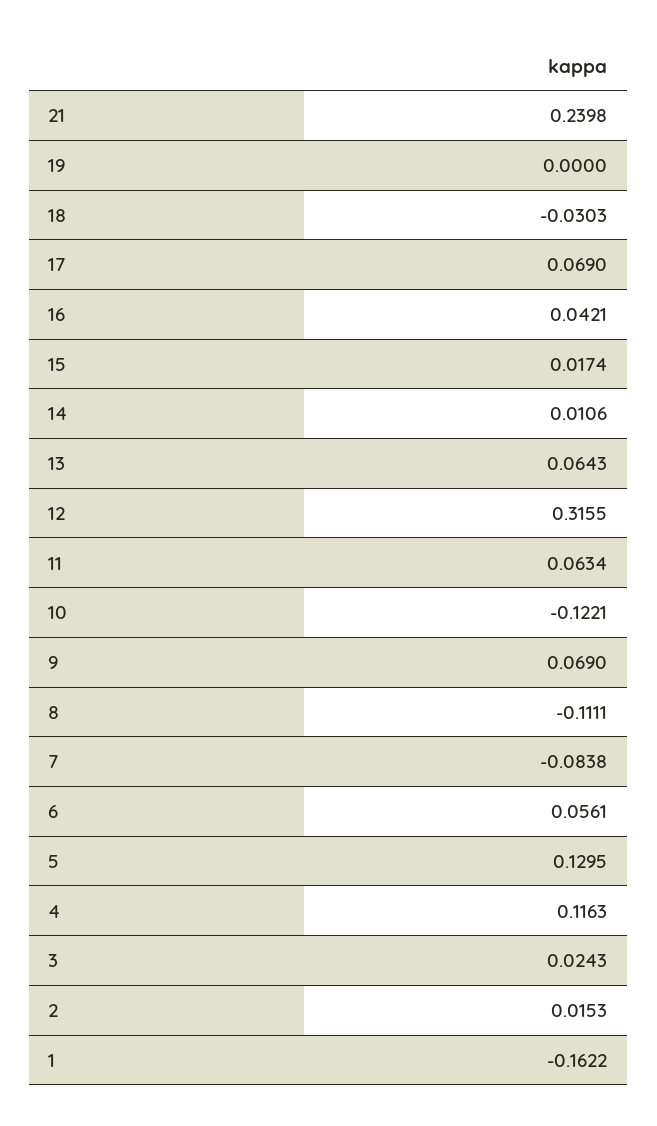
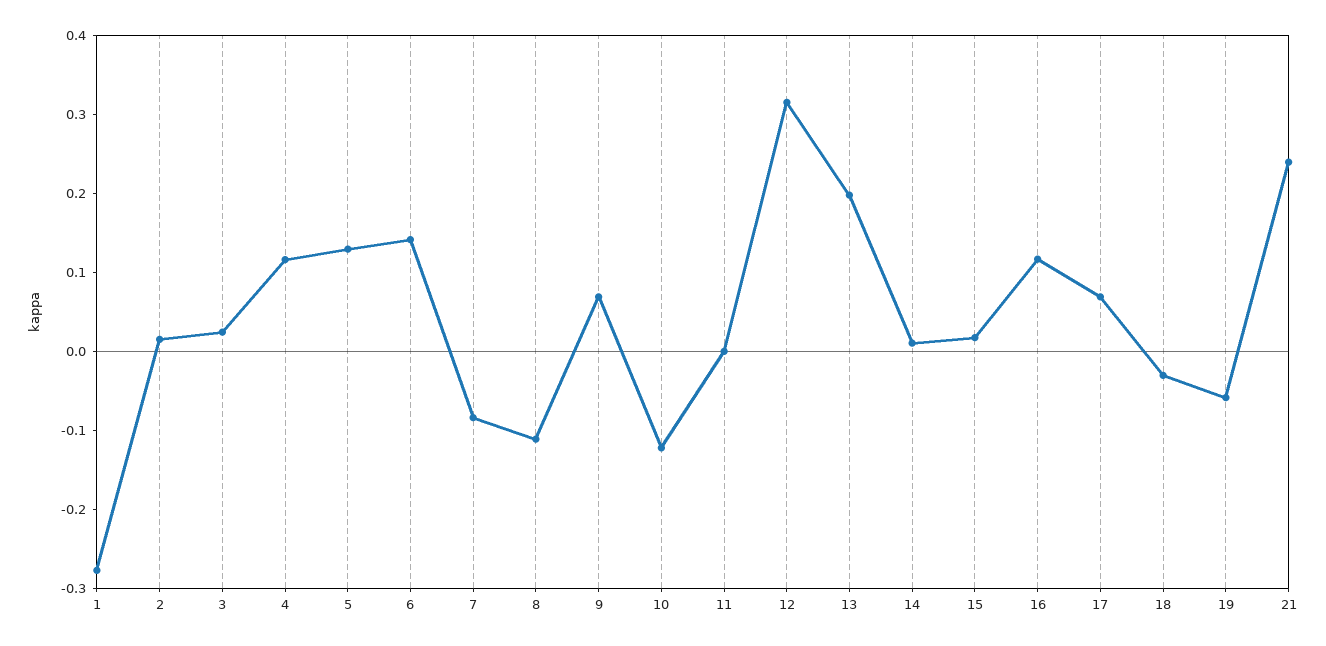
19: 0 -> -0.06
16: 0.0421 -> 0.12
13: 0.0643 -> 0.2
11: 0.0634 -> 0
6: 0.0561 -> 0.14
1: -0.1622 -> -0.28

